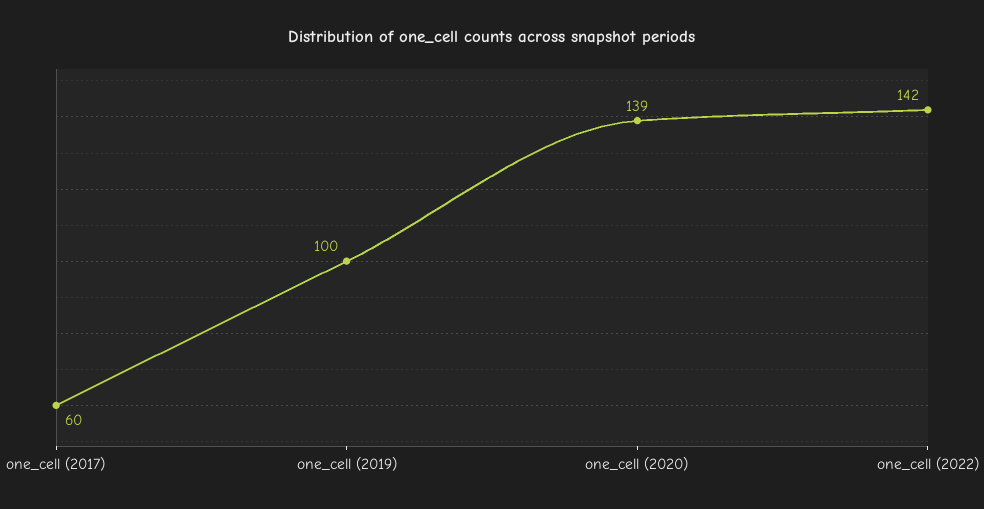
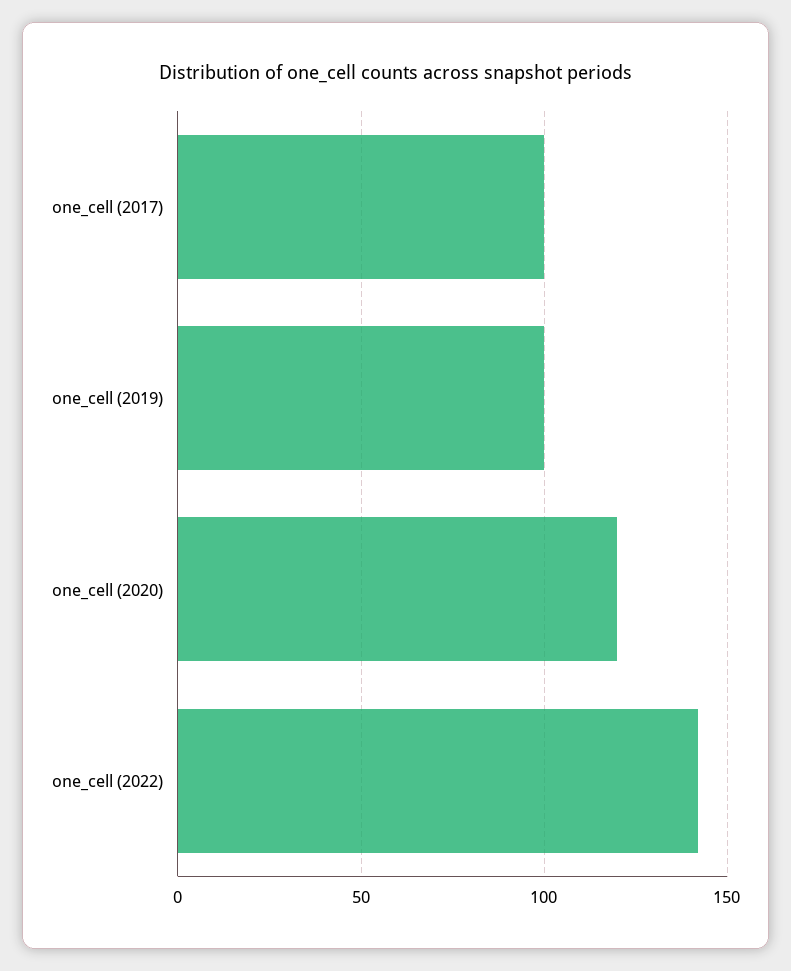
one_cell (2017): 60 -> 100
one_cell (2020): 139 -> 120

